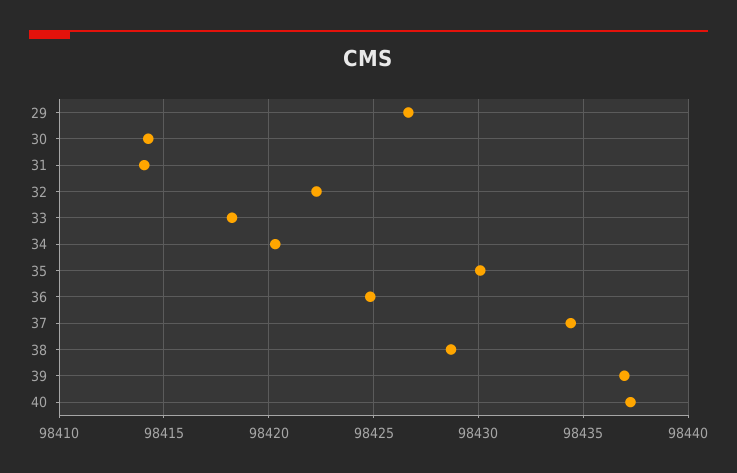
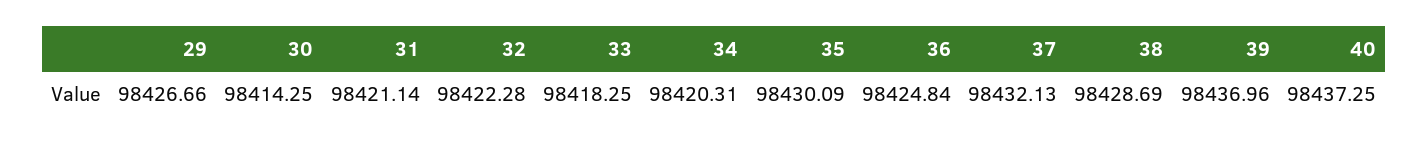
31: 98414 -> 98421.14
37: 98434.5 -> 98432.13

